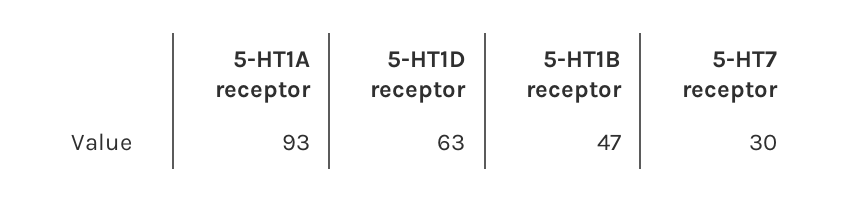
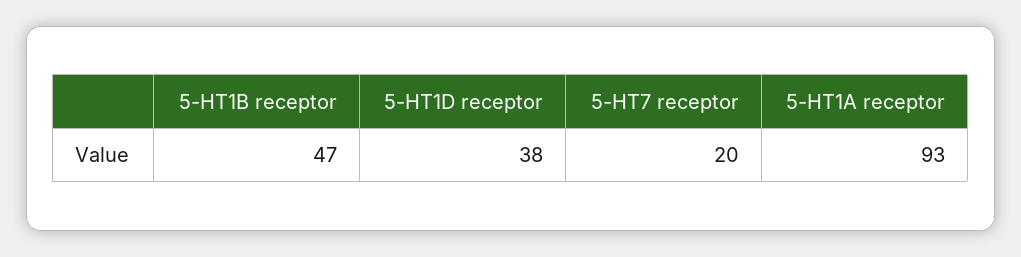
5-HT1D receptor: 63 -> 38
5-HT7 receptor: 30 -> 20

